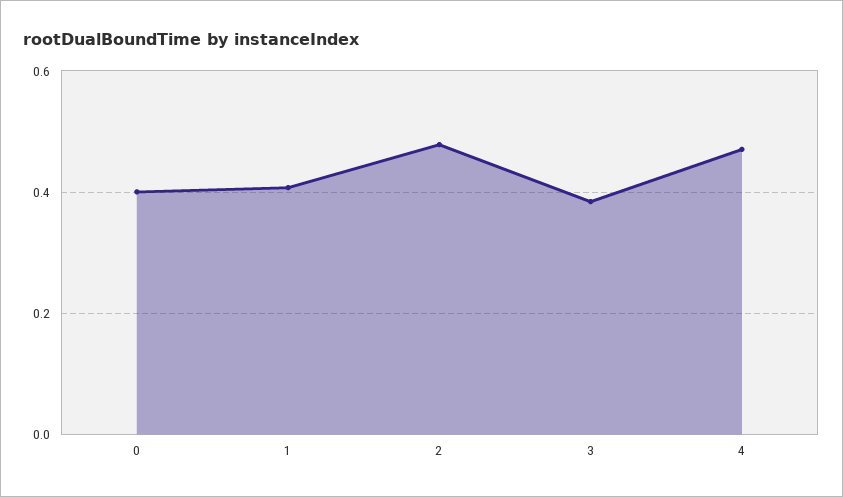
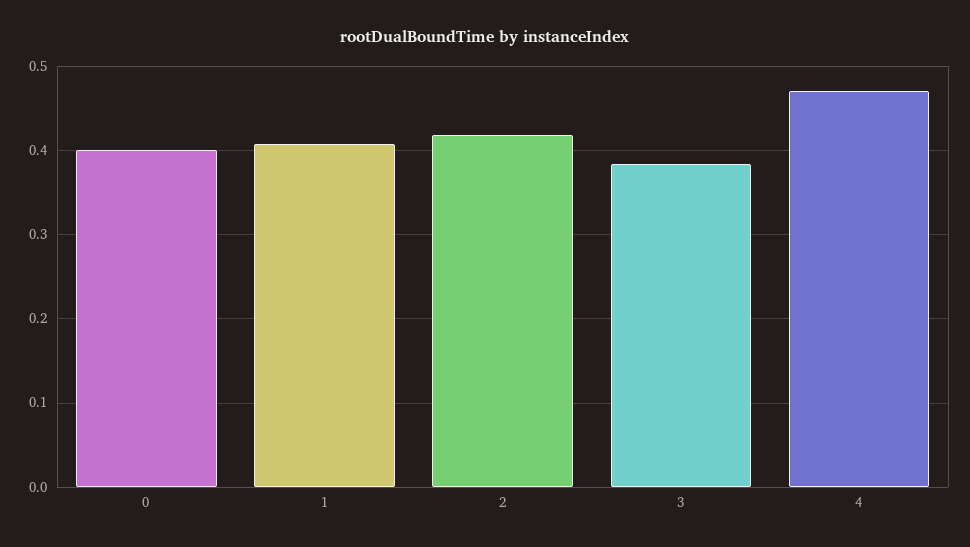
2: 0.48 -> 0.42

